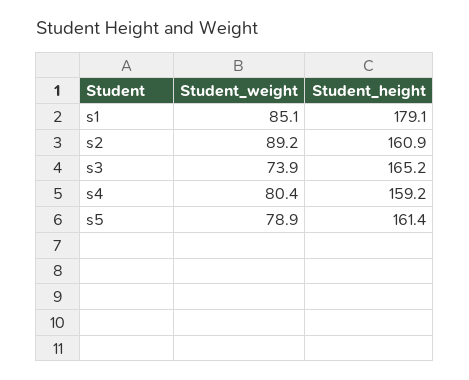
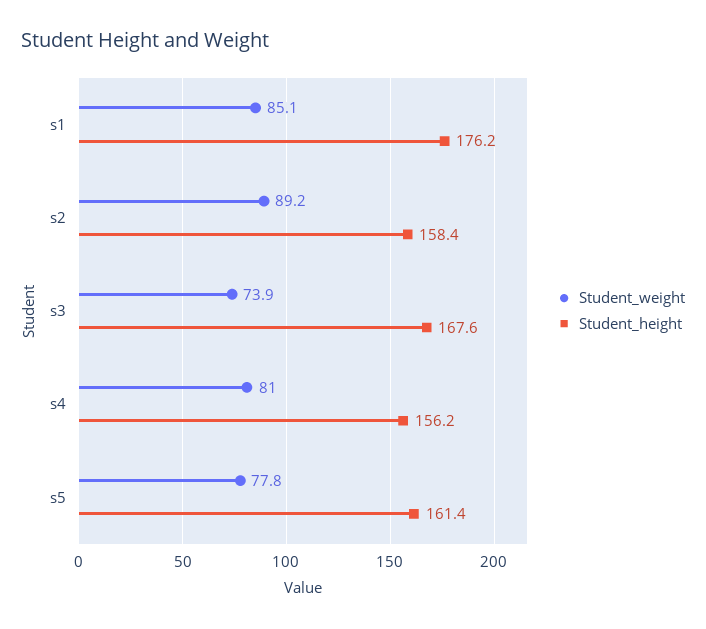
Student_height, s1: 179.1 -> 176.2
Student_height, s2: 160.9 -> 158.4
Student_height, s3: 165.2 -> 167.6
Student_weight, s4: 80.4 -> 81
Student_height, s4: 159.2 -> 156.2
Student_weight, s5: 78.9 -> 77.8

